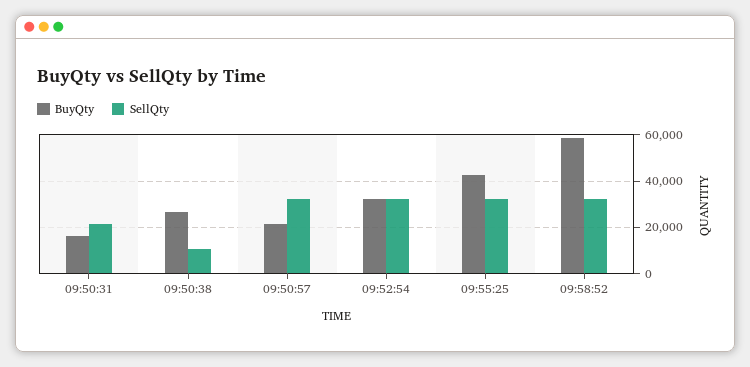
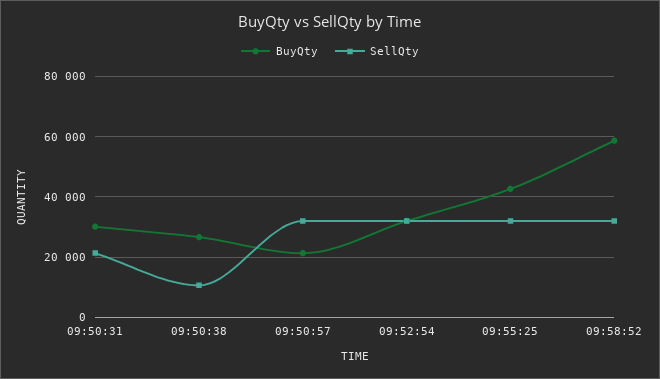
BuyQty, 09:50:31: 15000 -> 30000

